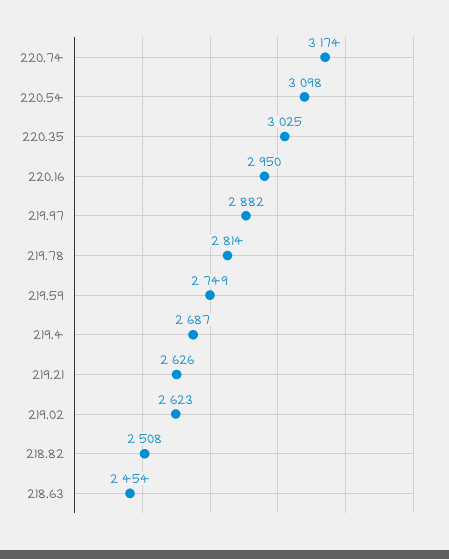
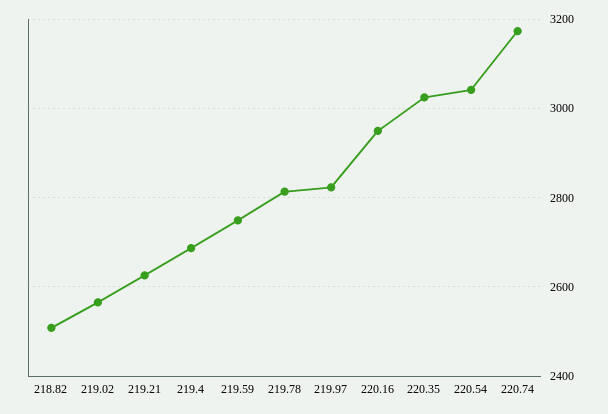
220.54: 3098 -> 3040
219.97: 2882 -> 2820
219.02: 2623 -> 2560
218.63: 2454 -> none

